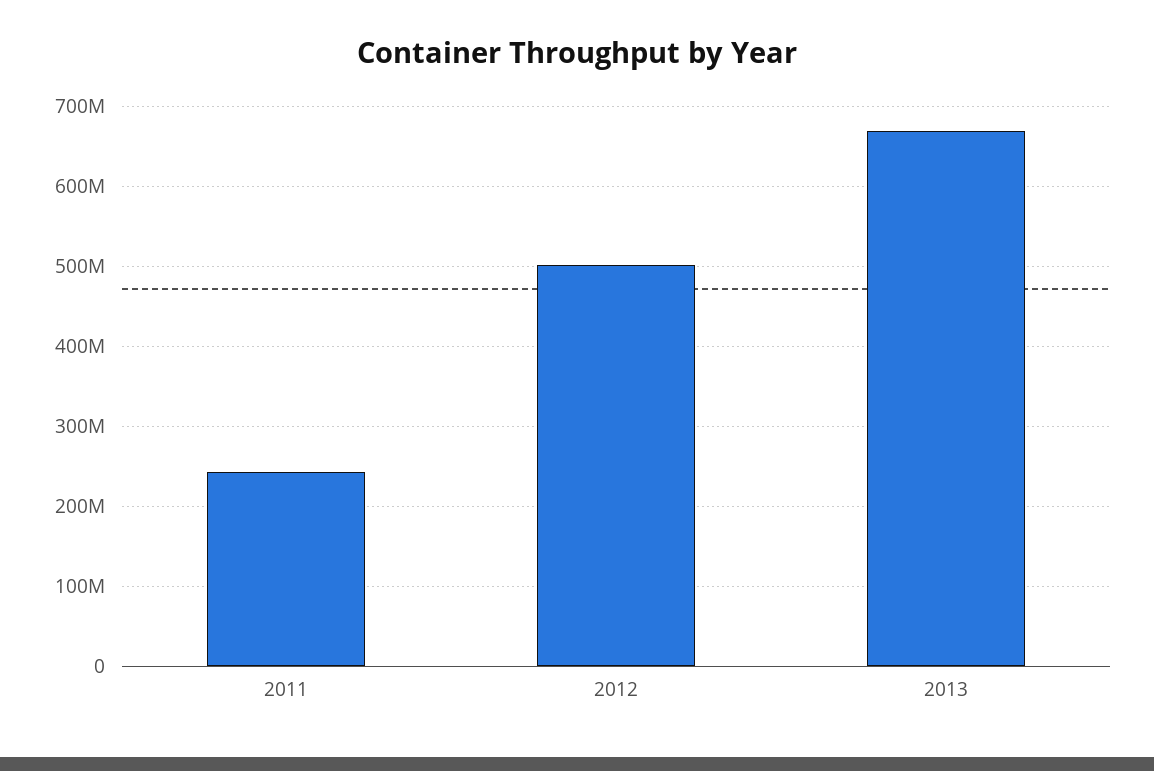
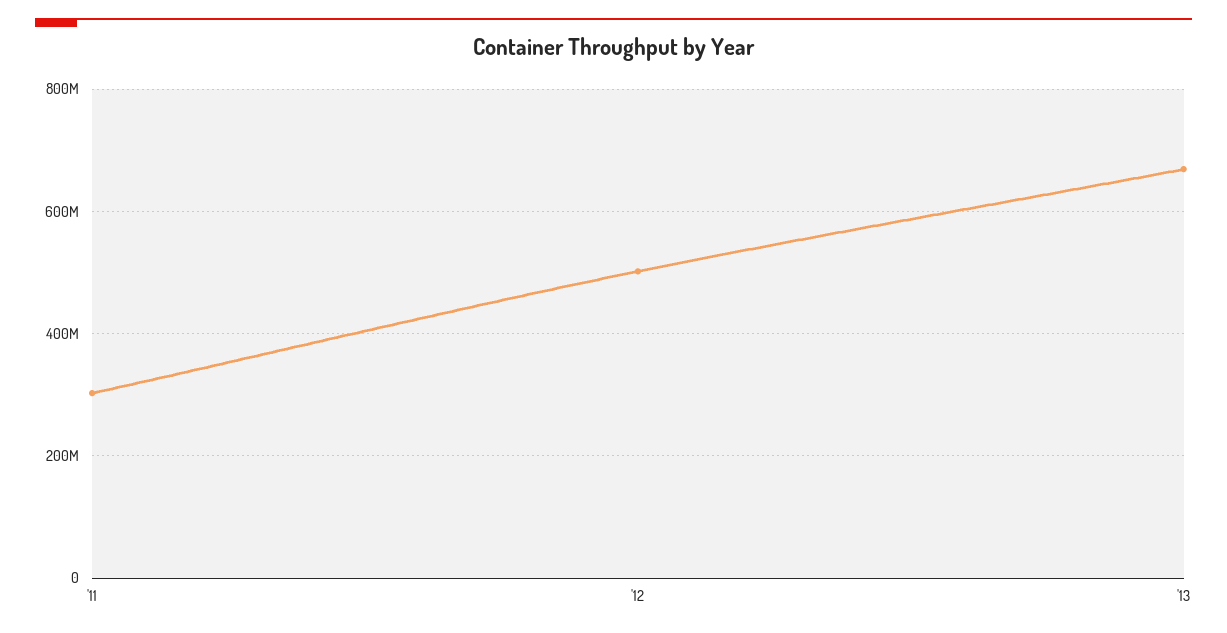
2011: 240000000 -> 300000000

